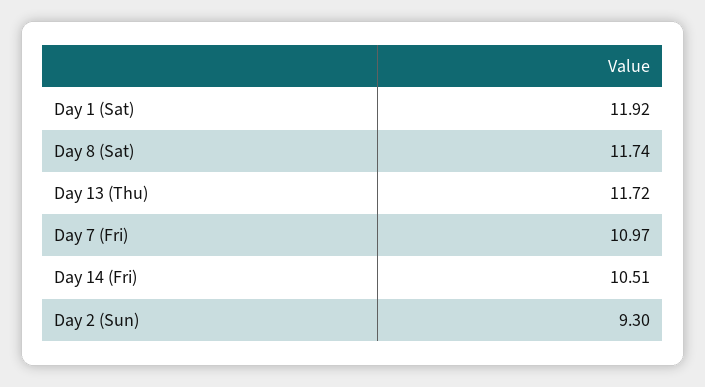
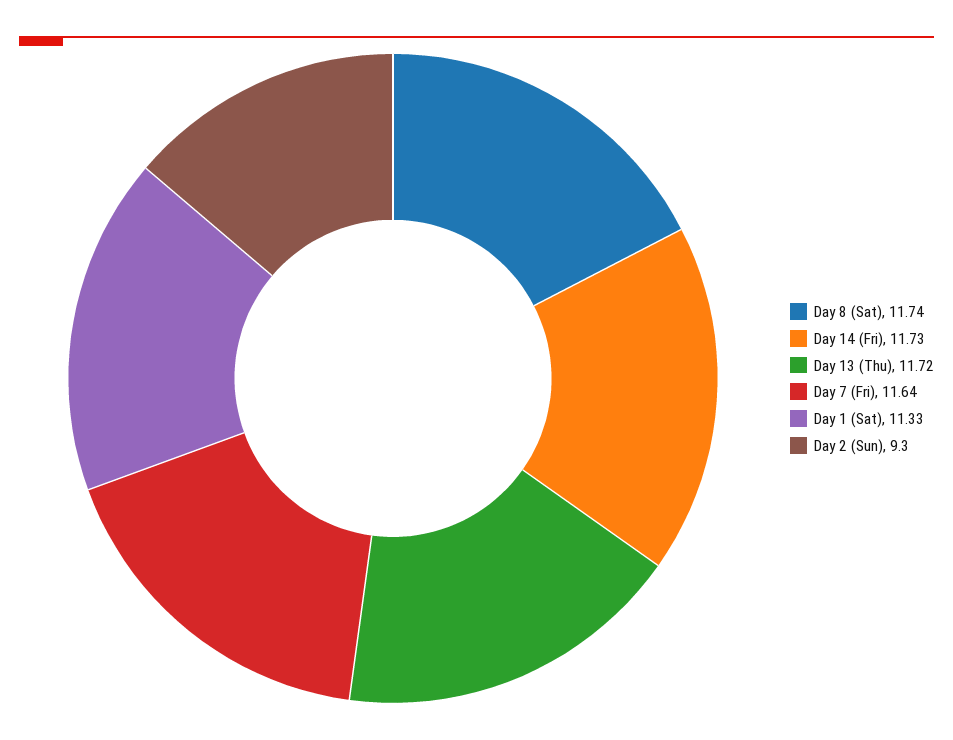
Day 1 (Sat): 11.92 -> 11.33
Day 7 (Fri): 10.97 -> 11.64
Day 14 (Fri): 10.51 -> 11.73

